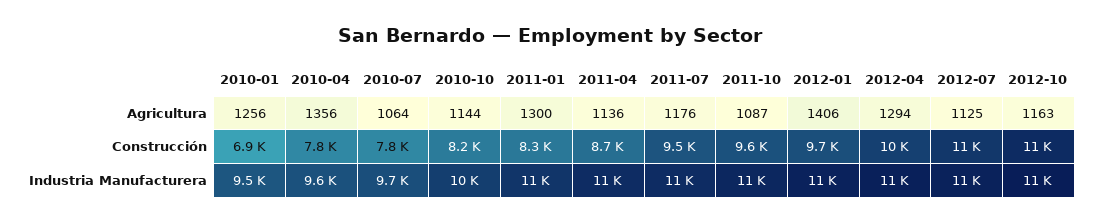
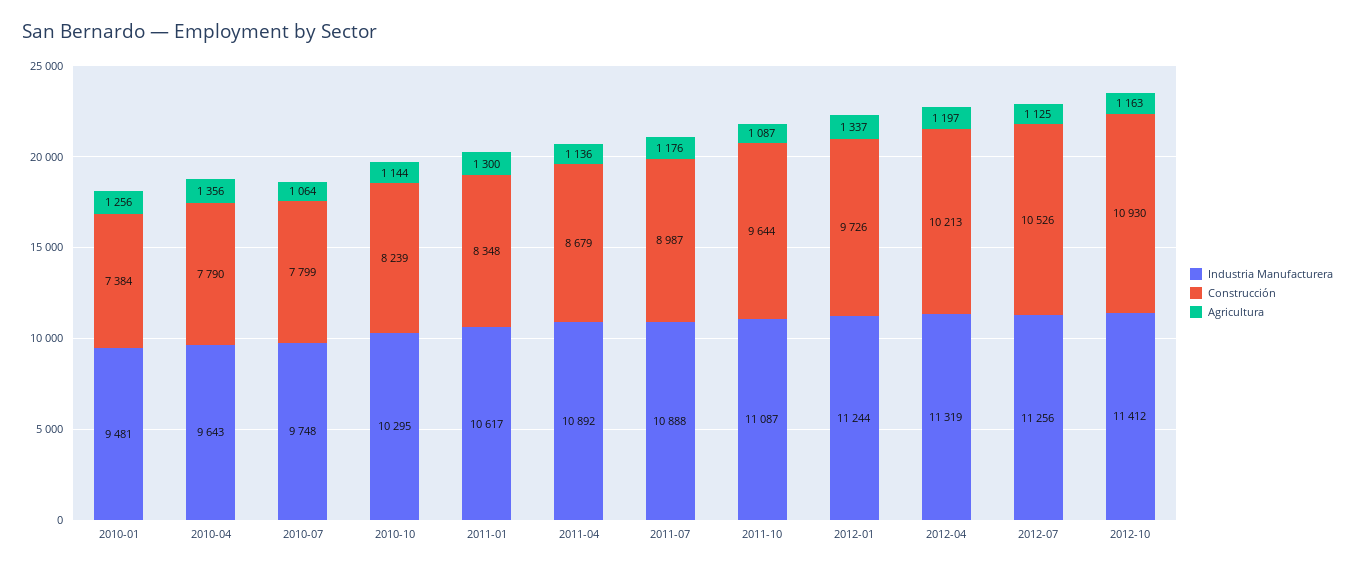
Agricultura, 2012-01: 1406 -> 1337
Agricultura, 2012-04: 1294 -> 1197
Construcción, 2010-01: 6900 -> 7384
Construcción, 2011-07: 9500 -> 8987

